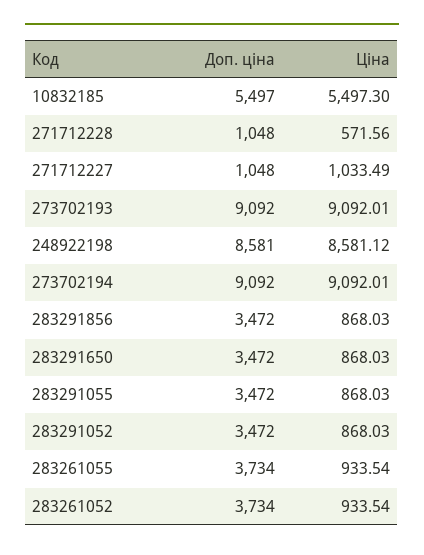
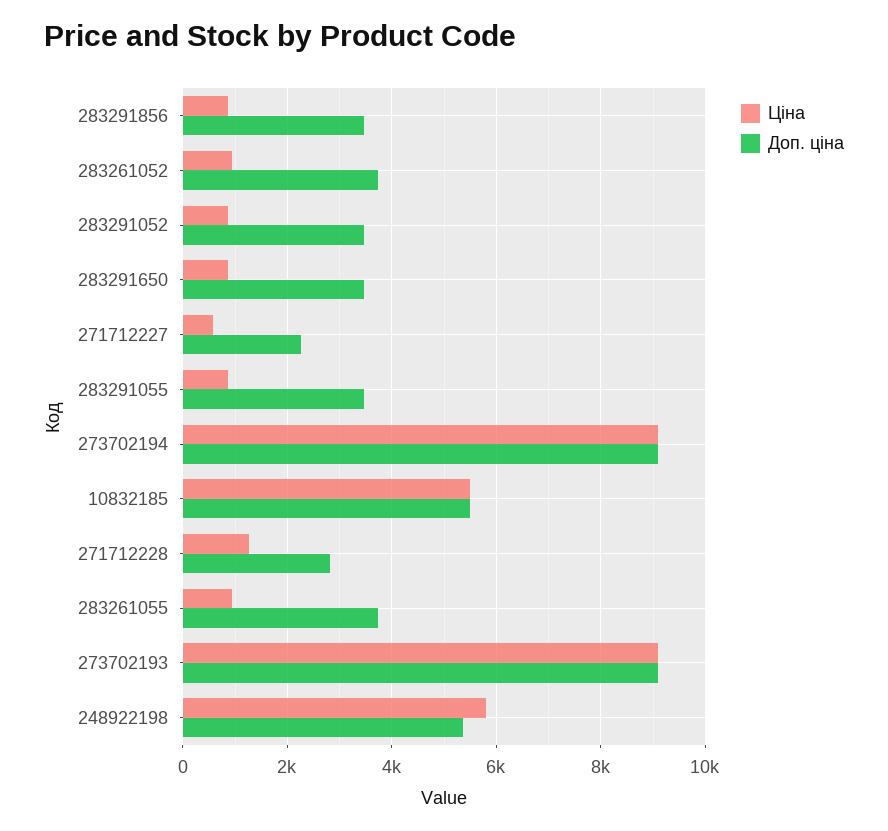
Доп. ціна, 271712228: 1048 -> 2800
Ціна, 271712228: 571.56 -> 1200
Доп. ціна, 271712227: 1048 -> 2200
Ціна, 271712227: 1033.49 -> 600
Доп. ціна, 248922198: 8581 -> 5400
Ціна, 248922198: 8581.12 -> 5800

